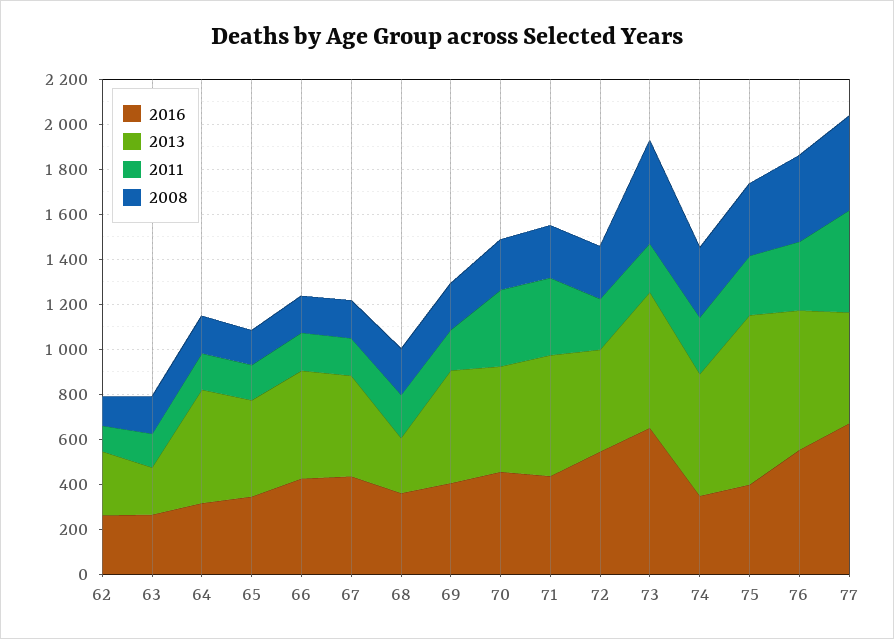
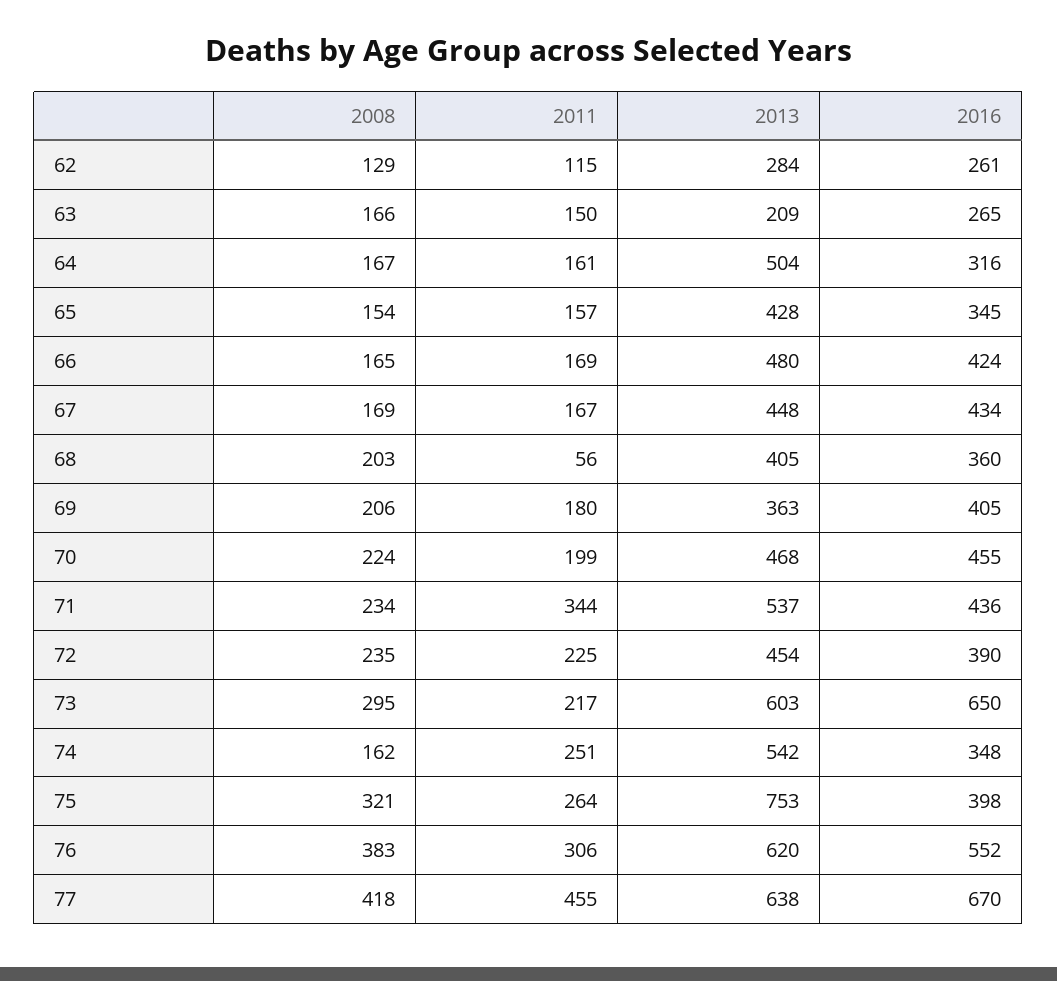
2013, 68: 250 -> 405
2011, 68: 200 -> 56
2013, 69: 500 -> 363
2011, 70: 350 -> 199
2016, 72: 550 -> 390
2008, 73: 450 -> 295
2008, 74: 300 -> 162
2013, 77: 500 -> 638

